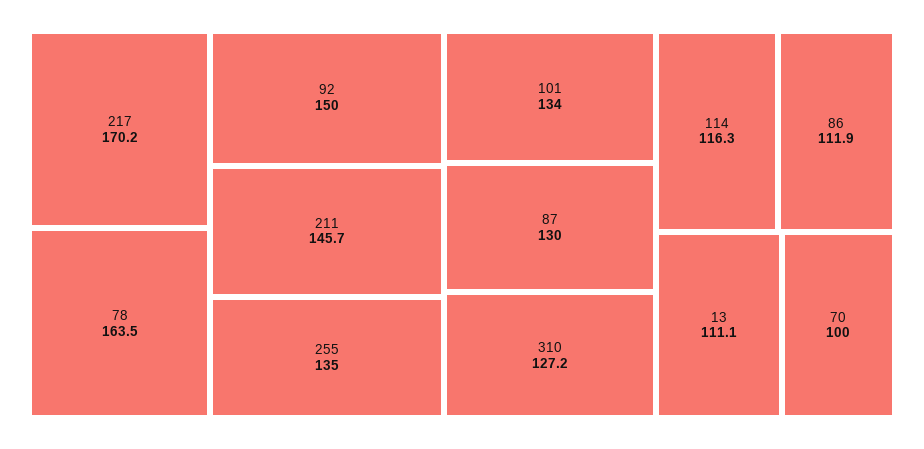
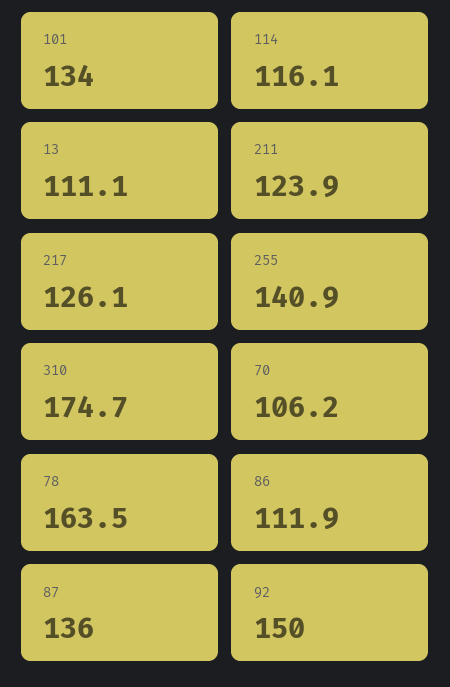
217: 170.2 -> 126.1
211: 145.7 -> 123.9
255: 135 -> 140.9
87: 130 -> 136
310: 127.2 -> 174.7
114: 116.3 -> 116.1
70: 100 -> 106.2

